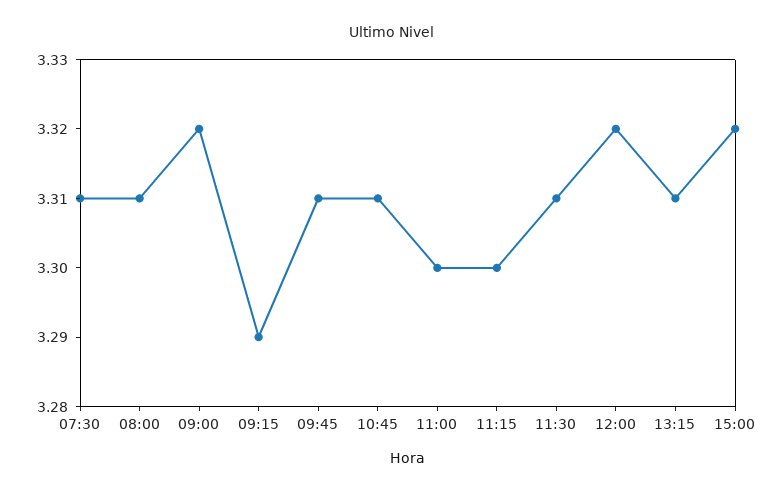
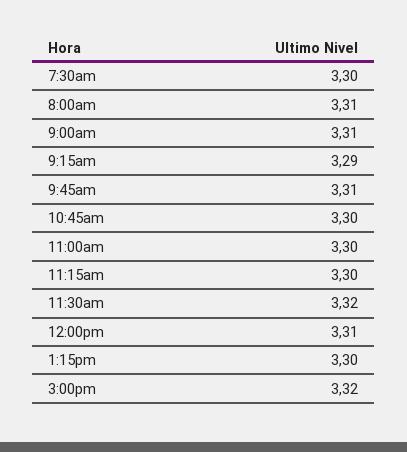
07:30: 3.31 -> 3.3
09:00: 3.32 -> 3.31
10:45: 3.31 -> 3.3
11:30: 3.31 -> 3.32
12:00: 3.32 -> 3.31
13:15: 3.31 -> 3.3

